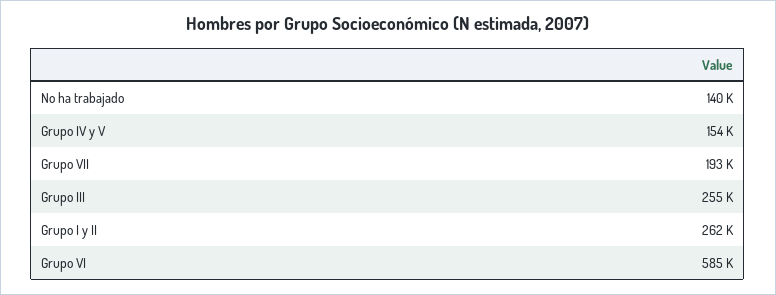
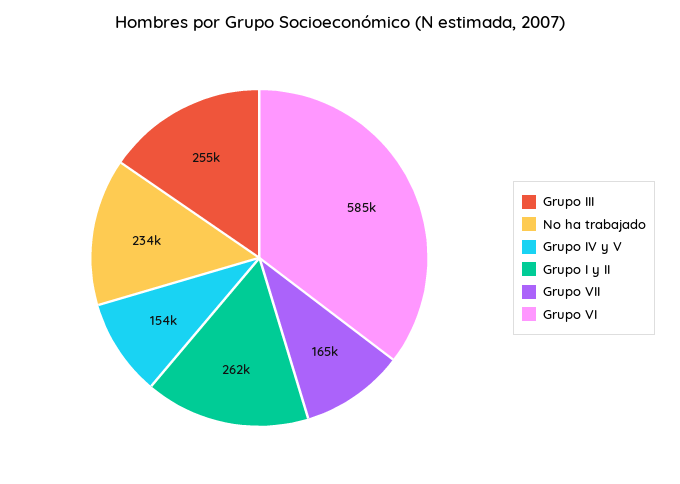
No ha trabajado: 140000 -> 234000
Grupo VII: 193000 -> 165000

